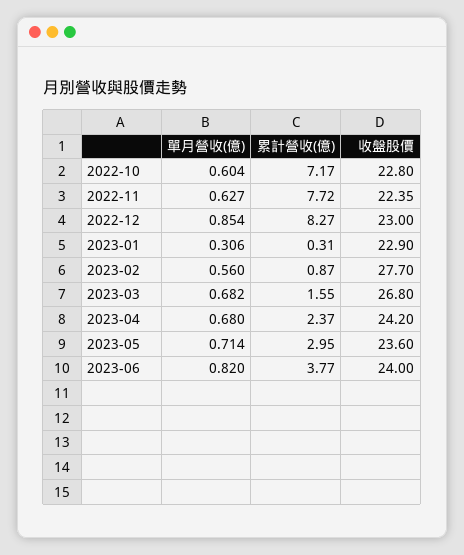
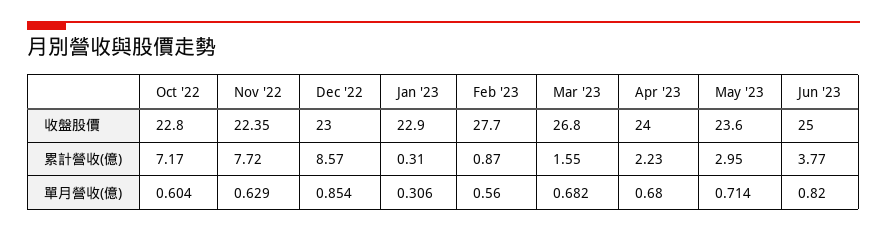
單月營收(億), 2022-11: 0.627 -> 0.629
累計營收(億), 2022-12: 8.27 -> 8.57
累計營收(億), 2023-04: 2.37 -> 2.23
收盤股價, 2023-04: 24.2 -> 24
收盤股價, 2023-06: 24 -> 25

